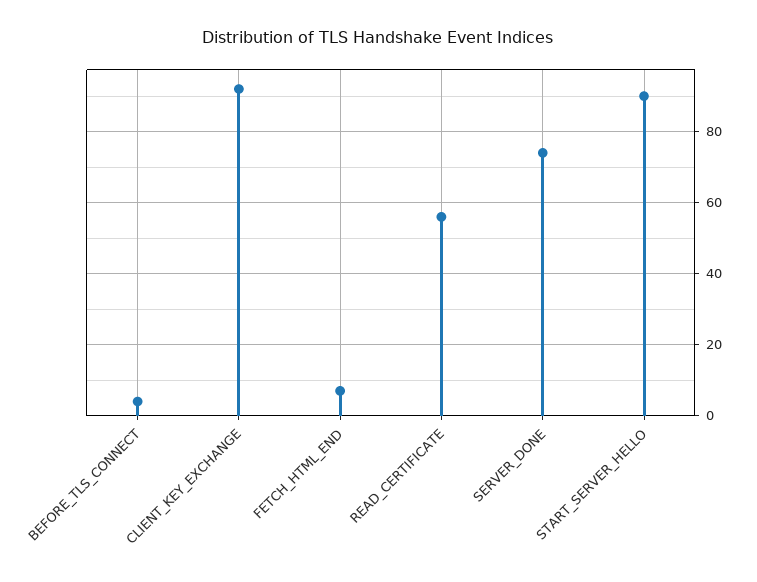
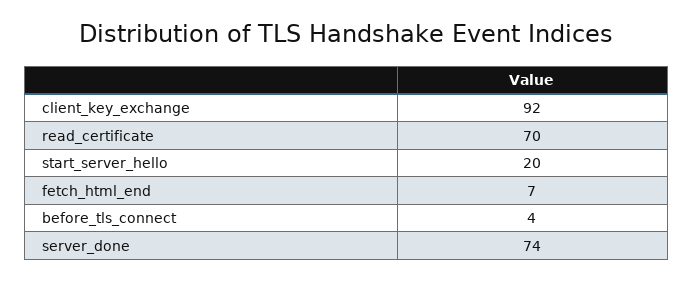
READ_CERTIFICATE: 55 -> 70
START_SERVER_HELLO: 90 -> 20

